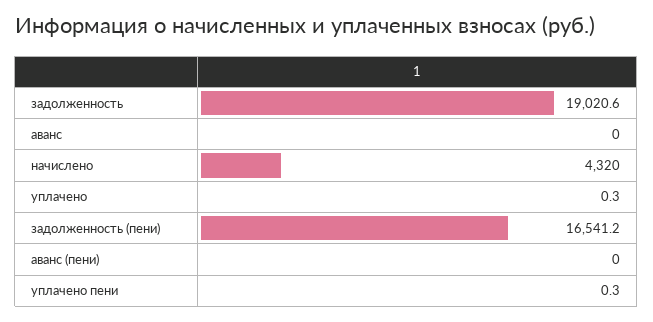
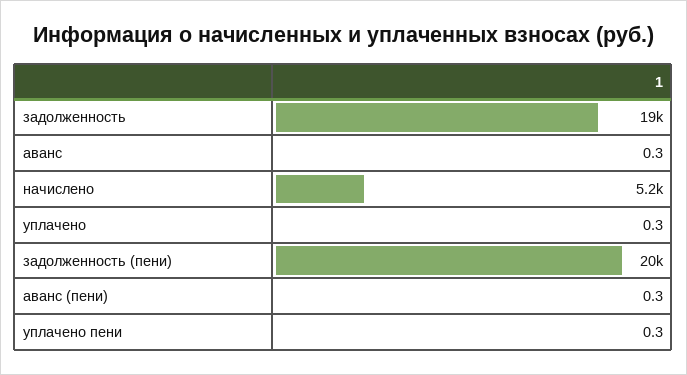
аванс: 0 -> 0.3
начислено: 4320 -> 5200
задолженность (пени): 16541.2 -> 20000
аванс (пени): 0 -> 0.3

